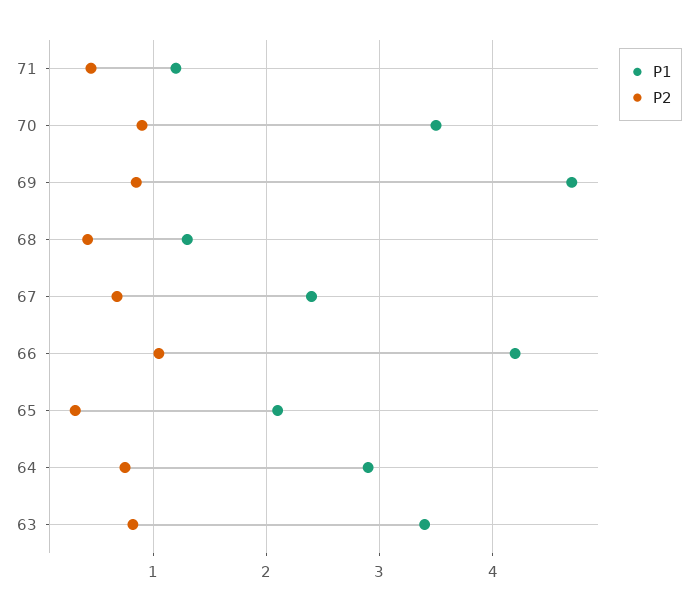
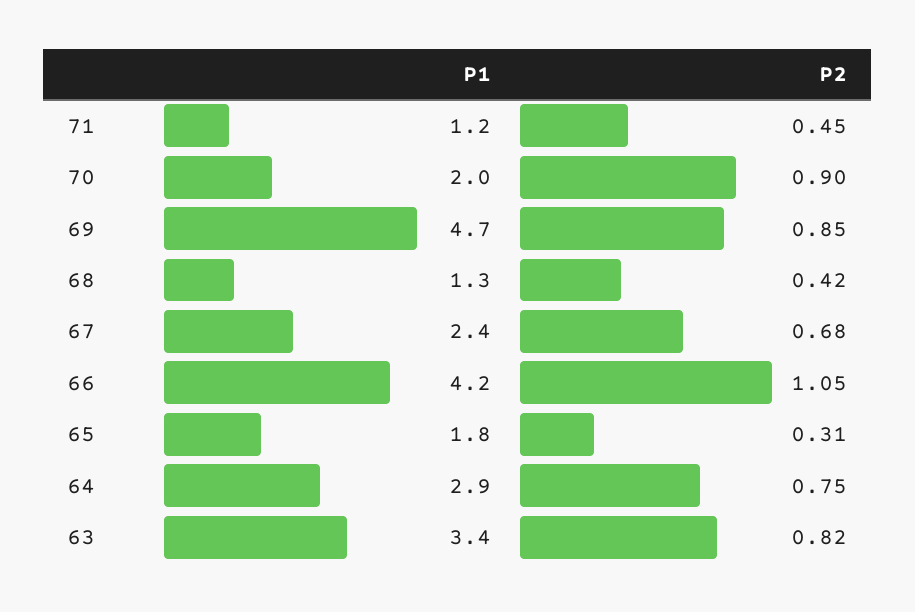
P1, 70: 3.5 -> 2
P1, 65: 2.1 -> 1.8

